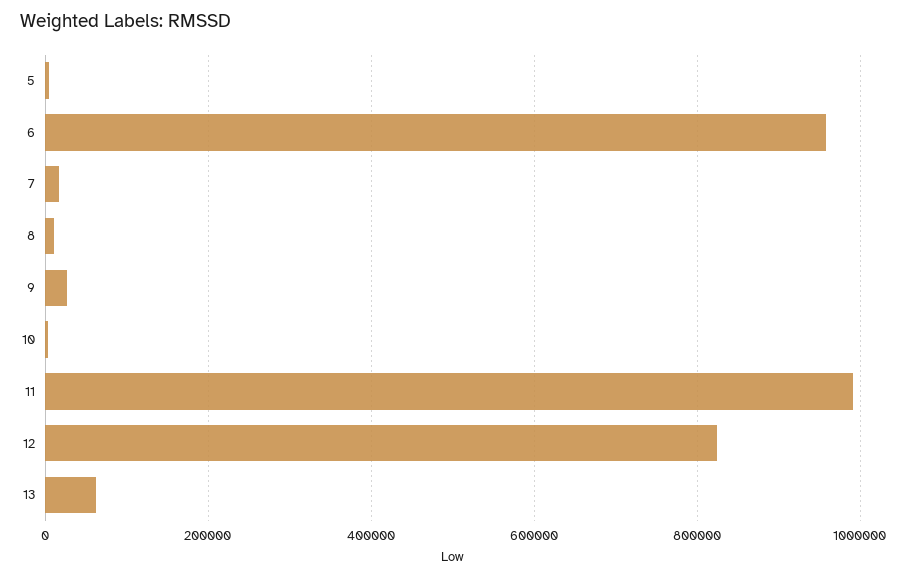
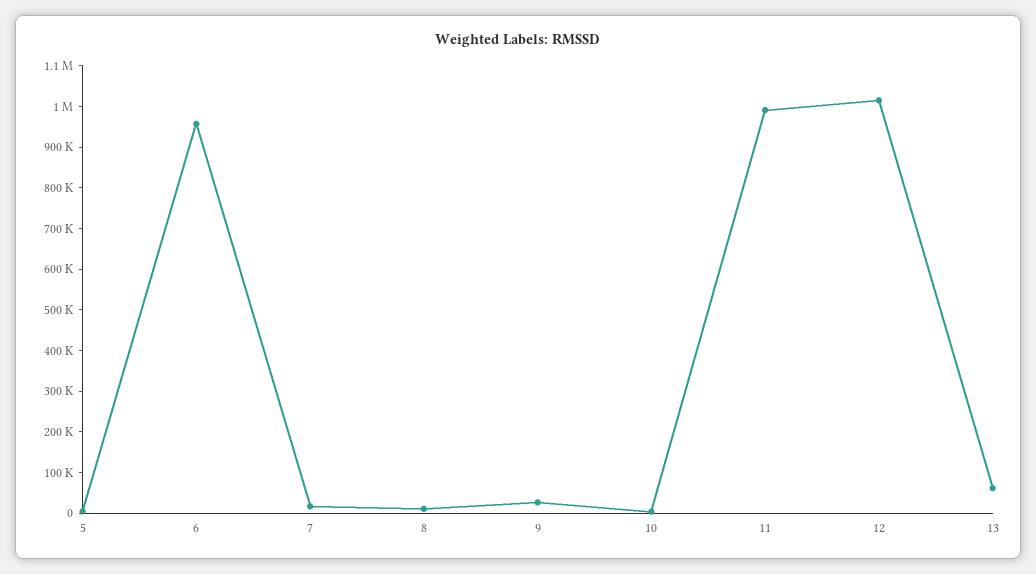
12: 820000 -> 1020000

